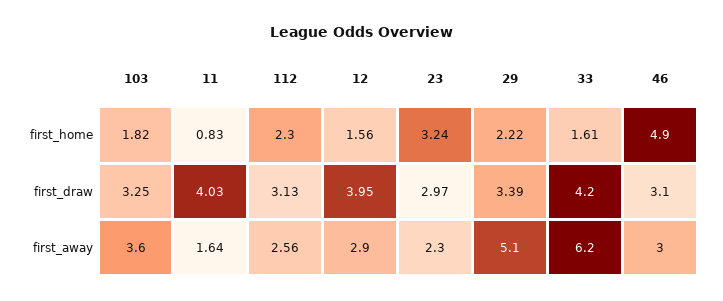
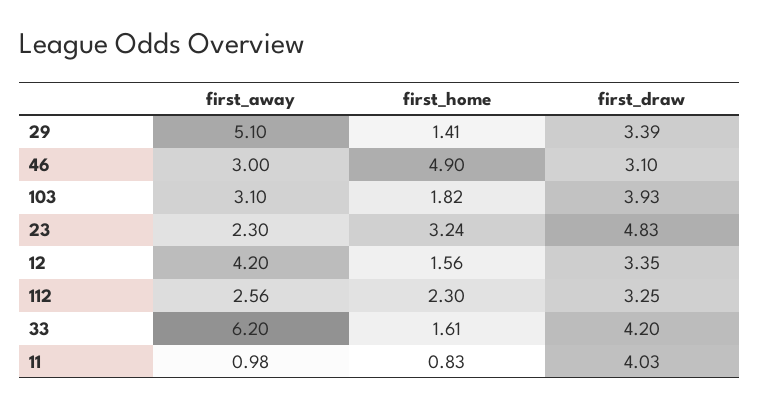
29, first_home: 2.22 -> 1.41
103, first_draw: 3.25 -> 3.93
112, first_draw: 3.13 -> 3.25
12, first_draw: 3.95 -> 3.35
23, first_draw: 2.97 -> 4.83
103, first_away: 3.6 -> 3.1
11, first_away: 1.64 -> 0.98
12, first_away: 2.9 -> 4.2

